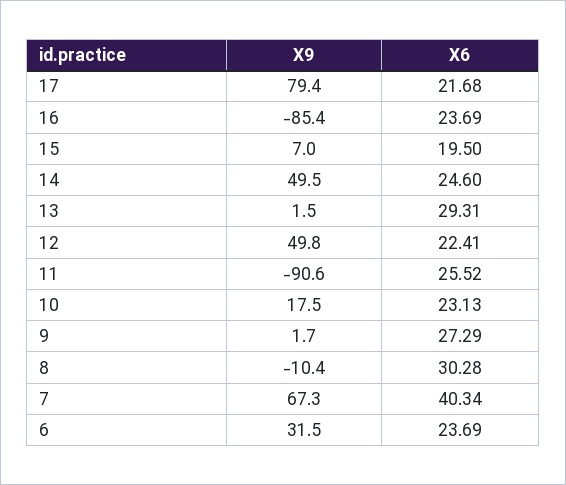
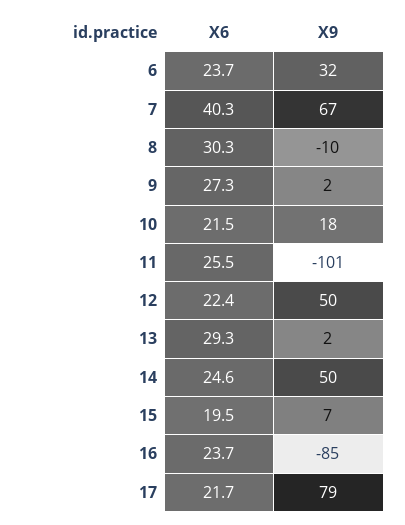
X9, 11: -90.6 -> -101
X6, 10: 23.13 -> 21.5

